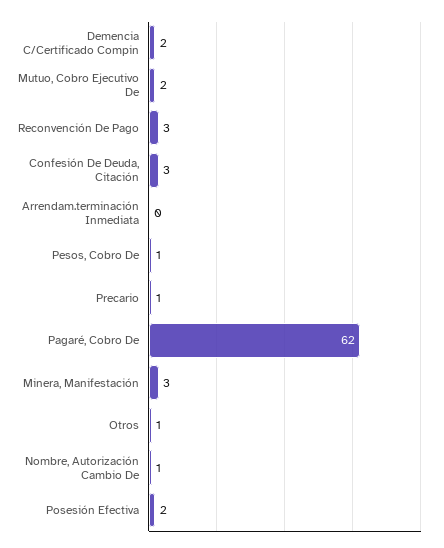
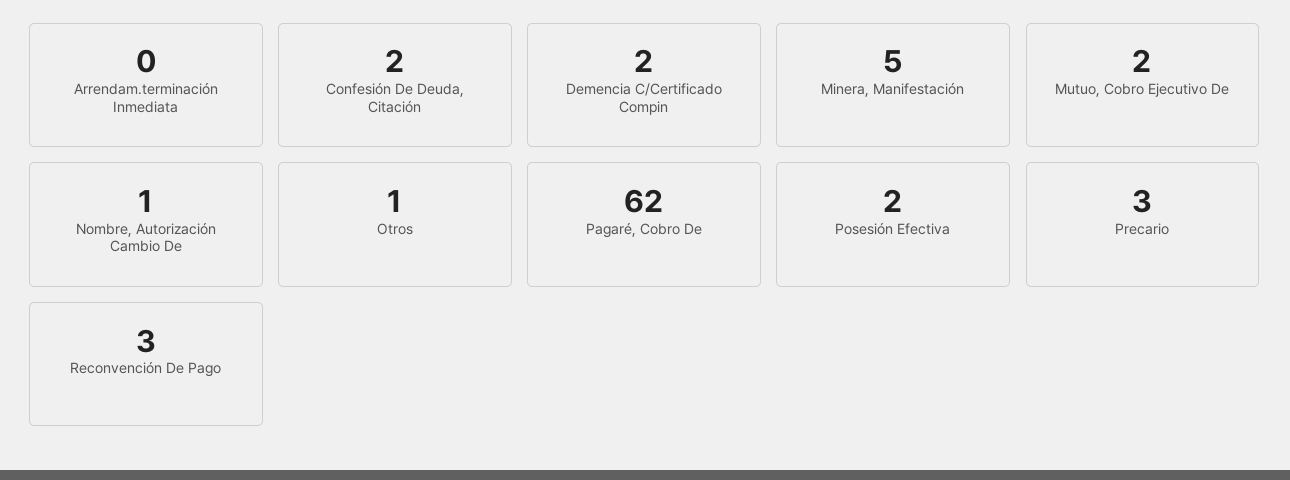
Confesión De Deuda, Citación: 3 -> 2
Pesos, Cobro De: 1 -> none
Precario: 1 -> 3
Minera, Manifestación: 3 -> 5

